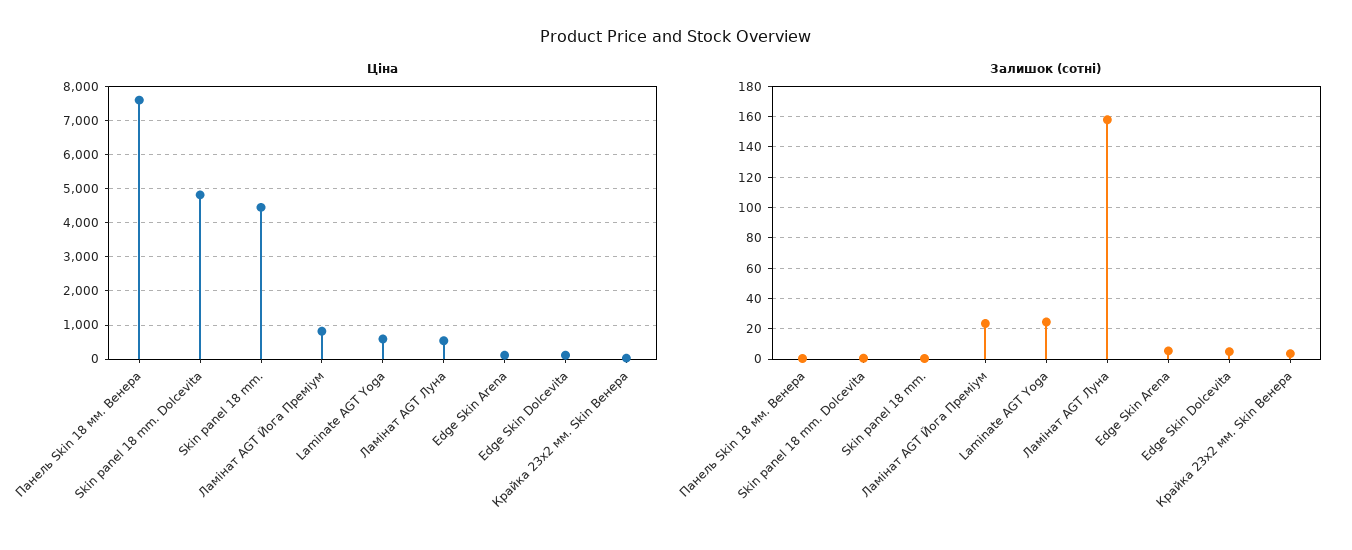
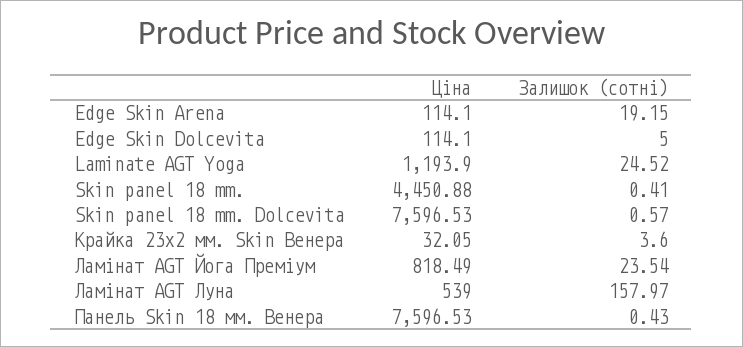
Ціна, Skin panel 18 mm. Dolcevita: 4800 -> 7596.53
Ціна, Laminate AGT Yoga: 600 -> 1193.9
Залишок (сотні), Edge Skin Arena: 5 -> 19.15

